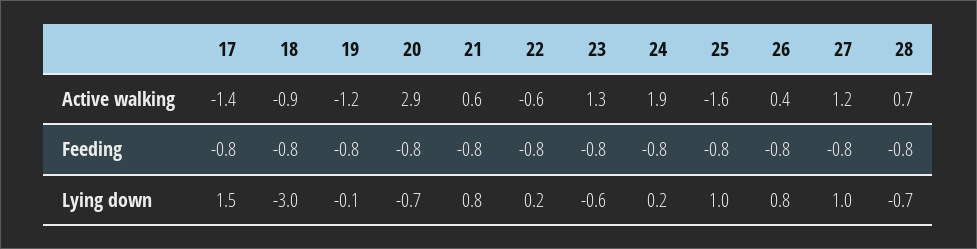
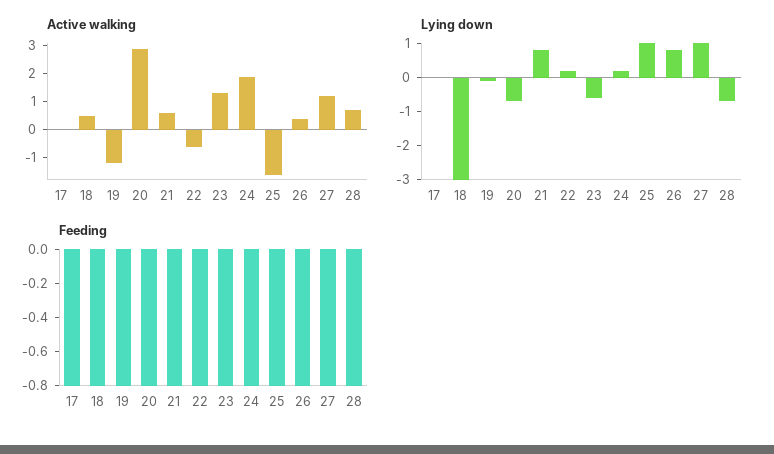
Active walking, 17: -1.4 -> 0
Active walking, 18: -0.9 -> 0.5
Lying down, 17: 1.5 -> 0

